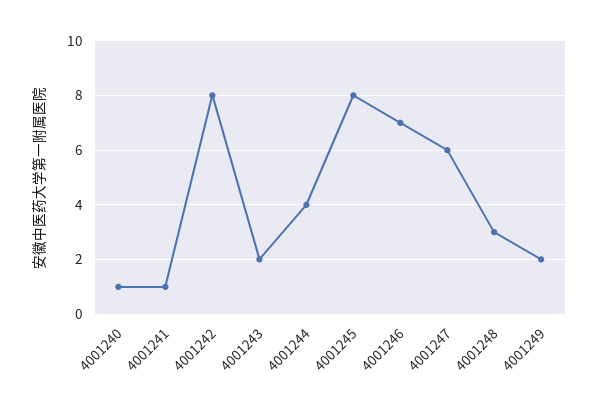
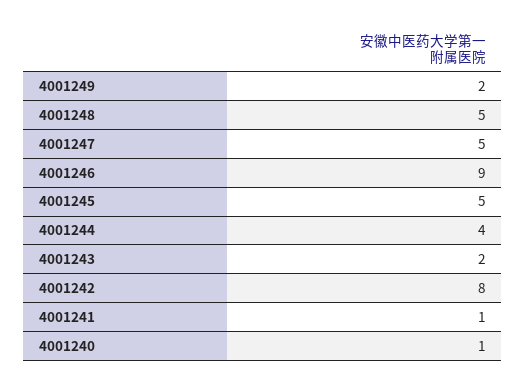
4001245: 8 -> 5
4001246: 7 -> 9
4001247: 6 -> 5
4001248: 3 -> 5

